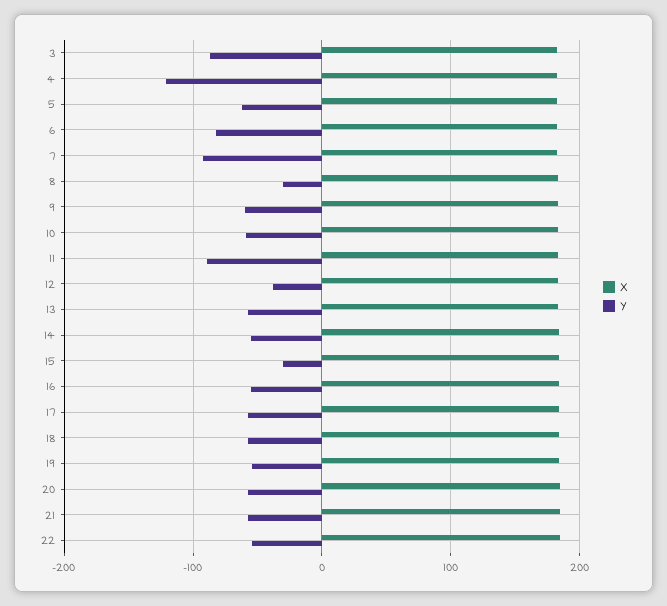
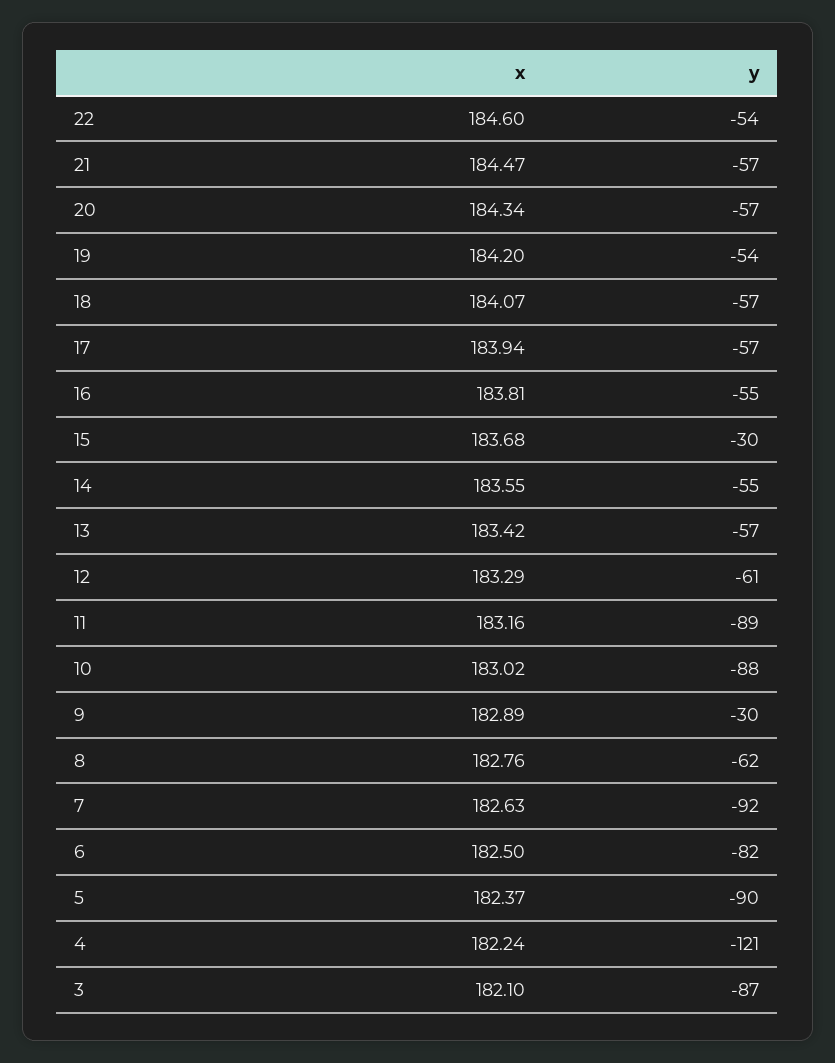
Y, 5: -60 -> -90
Y, 8: -30 -> -62
Y, 9: -60 -> -30
Y, 10: -60 -> -88
Y, 12: -40 -> -61

